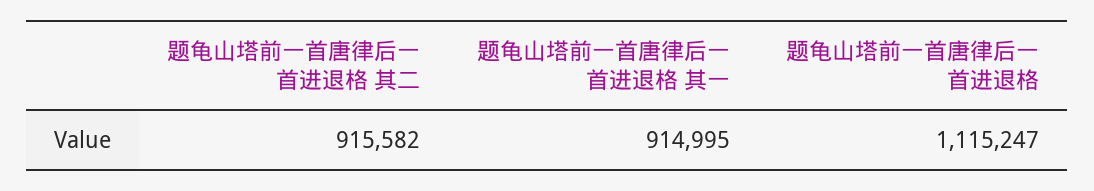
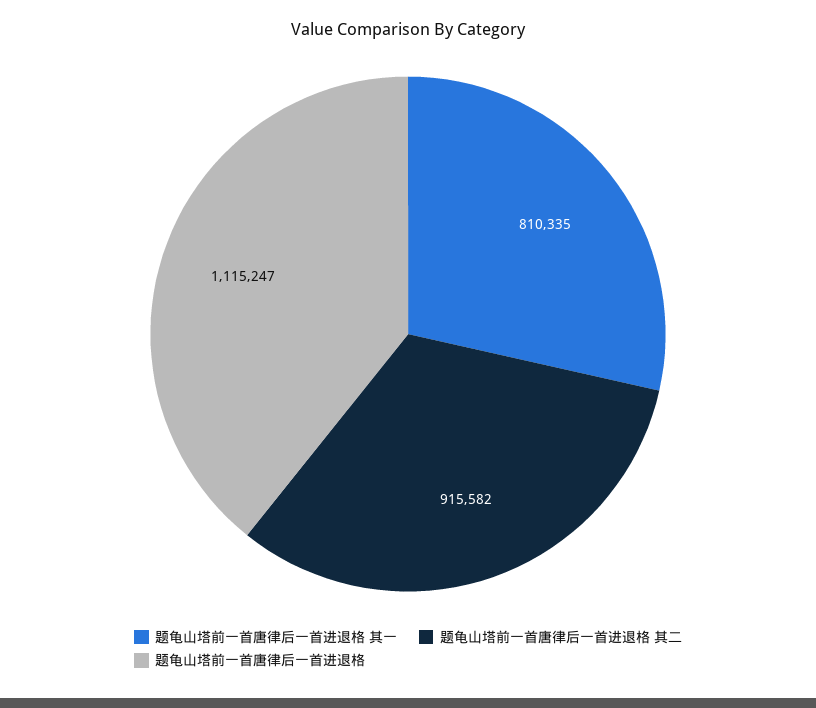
题龟山塔前一首唐律后一首进退格 其一: 914995 -> 810335

